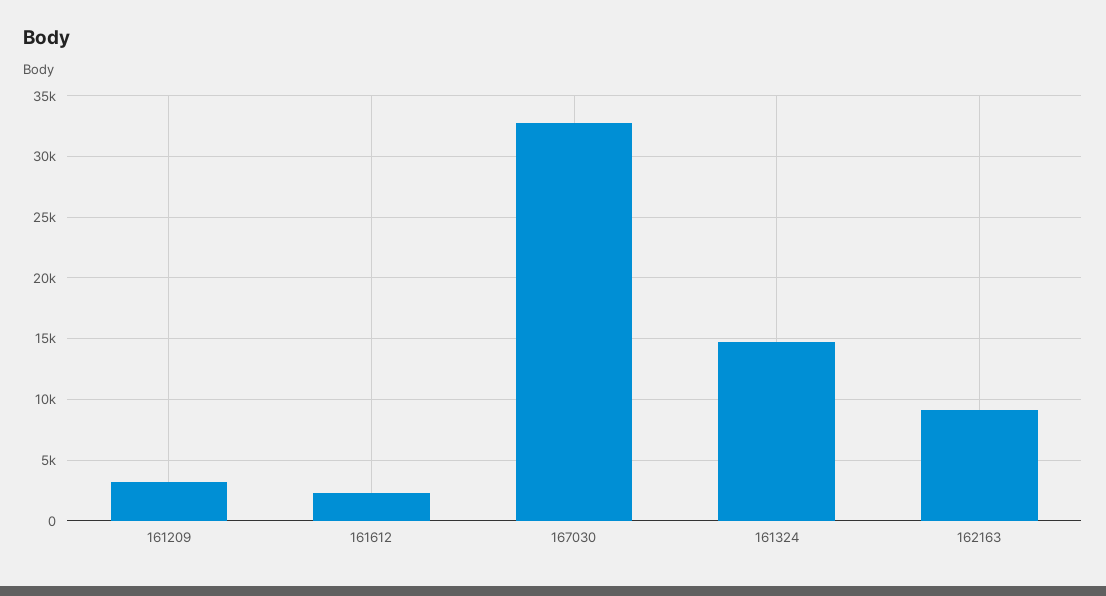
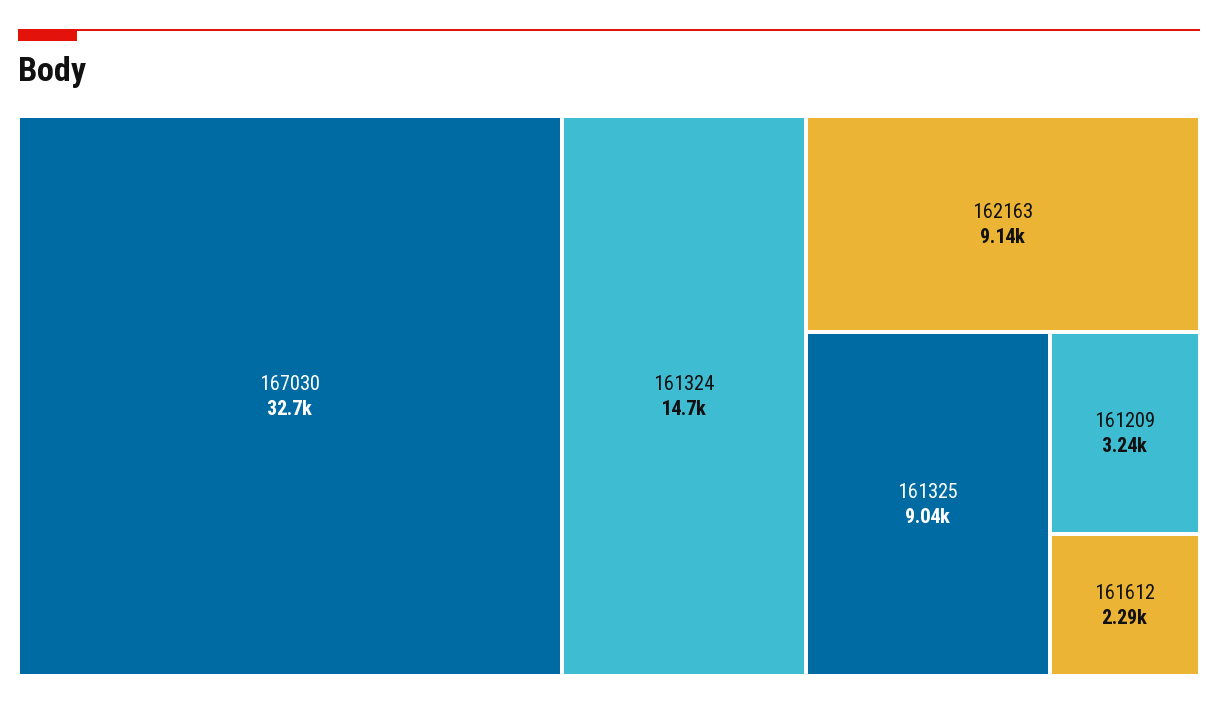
161325: none -> 9040

